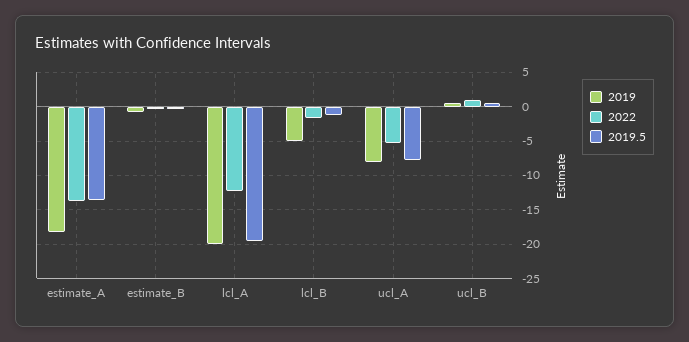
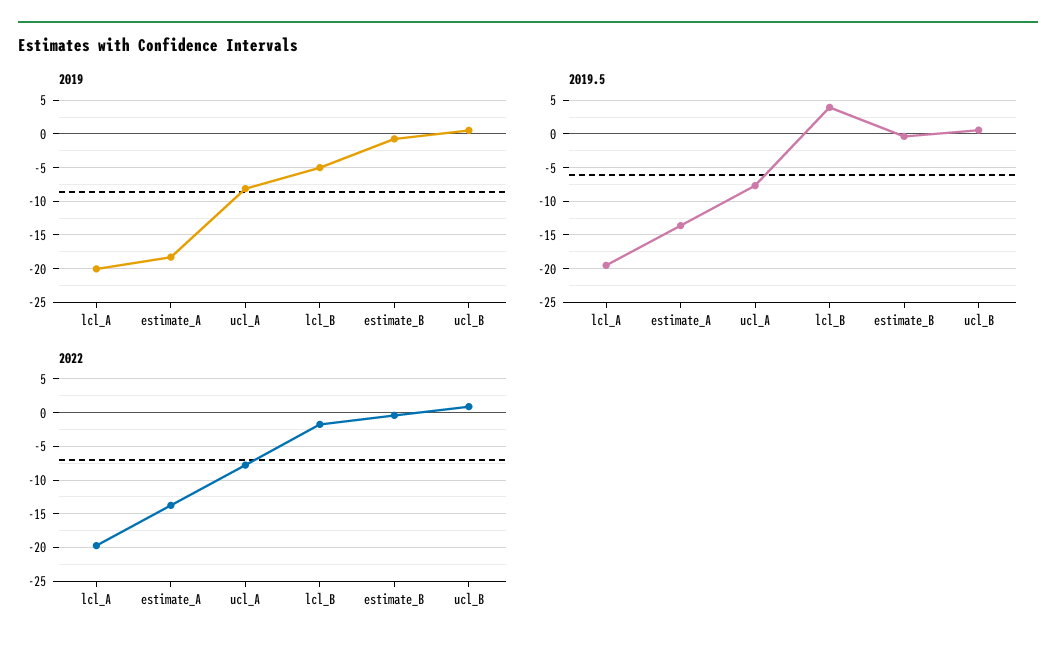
2022, lcl_A: -12 -> -20
2019.5, lcl_B: -1 -> 4
2022, ucl_A: -5 -> -8

